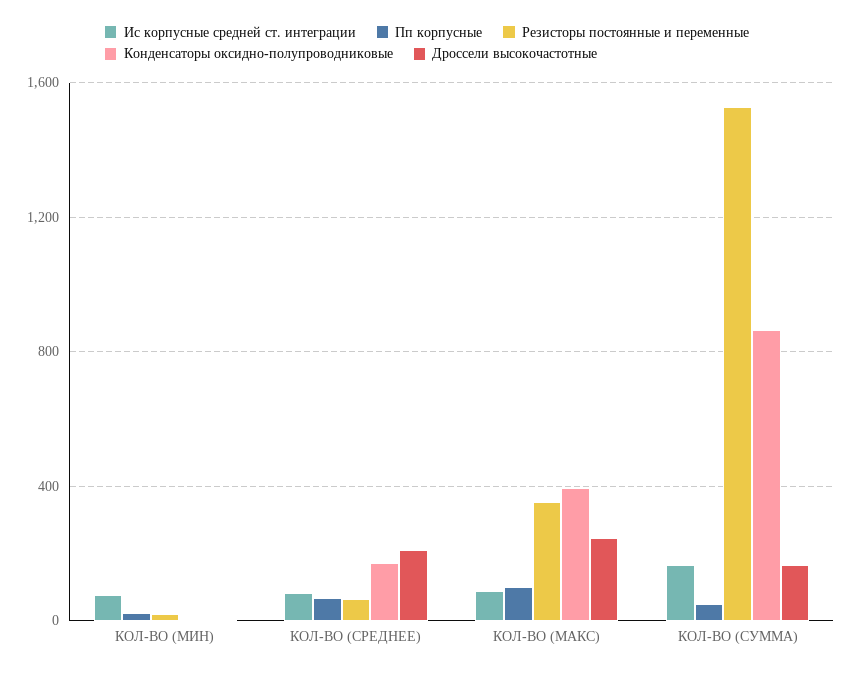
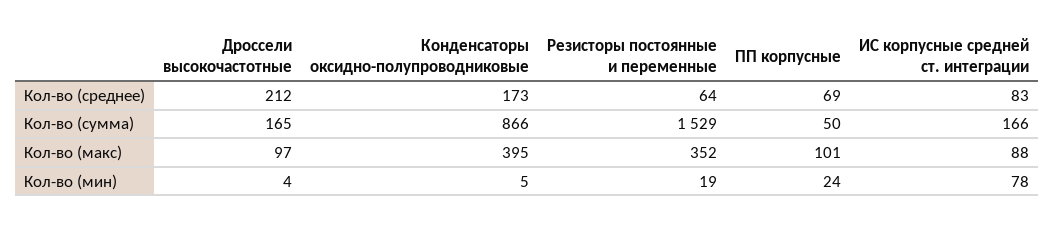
Дроссели высокочастотные, КОЛ-ВО (МАКС): 250 -> 97

